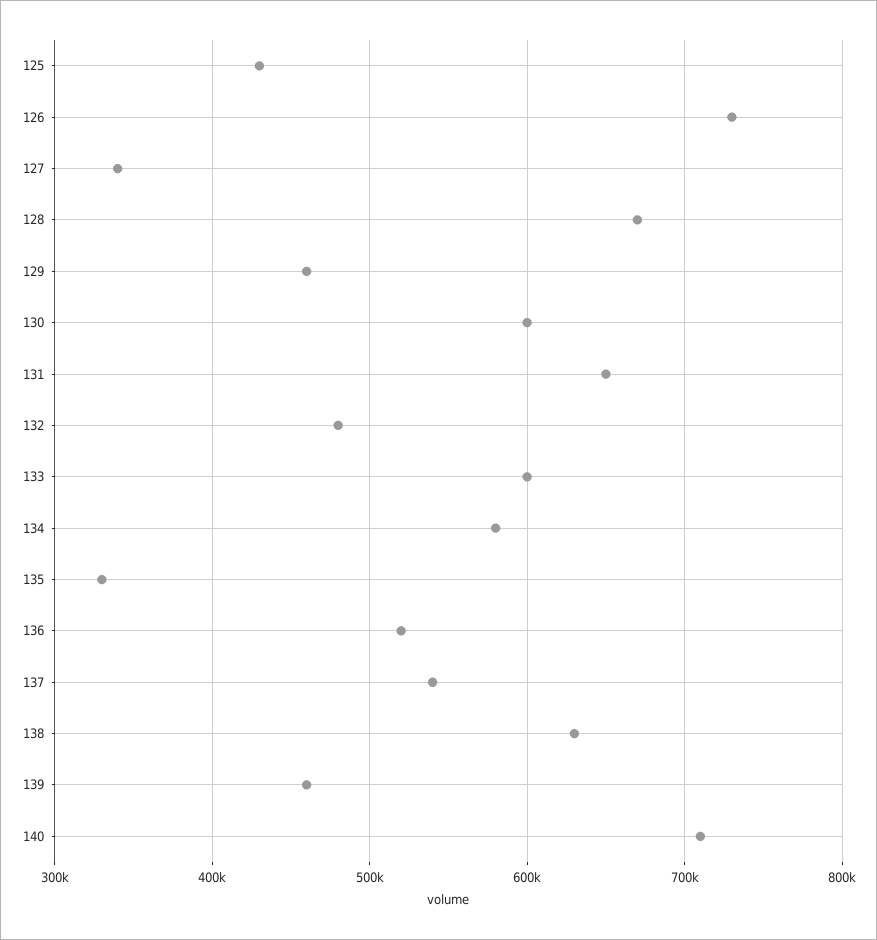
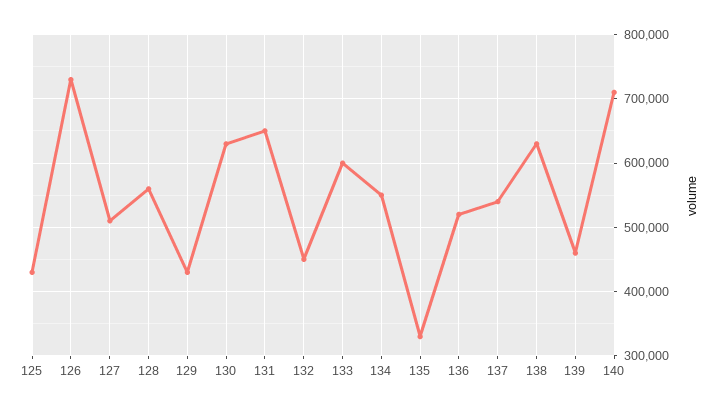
127: 340000 -> 510000
128: 670000 -> 560000
129: 460000 -> 430000
130: 600000 -> 630000
132: 480000 -> 450000
134: 580000 -> 550000

